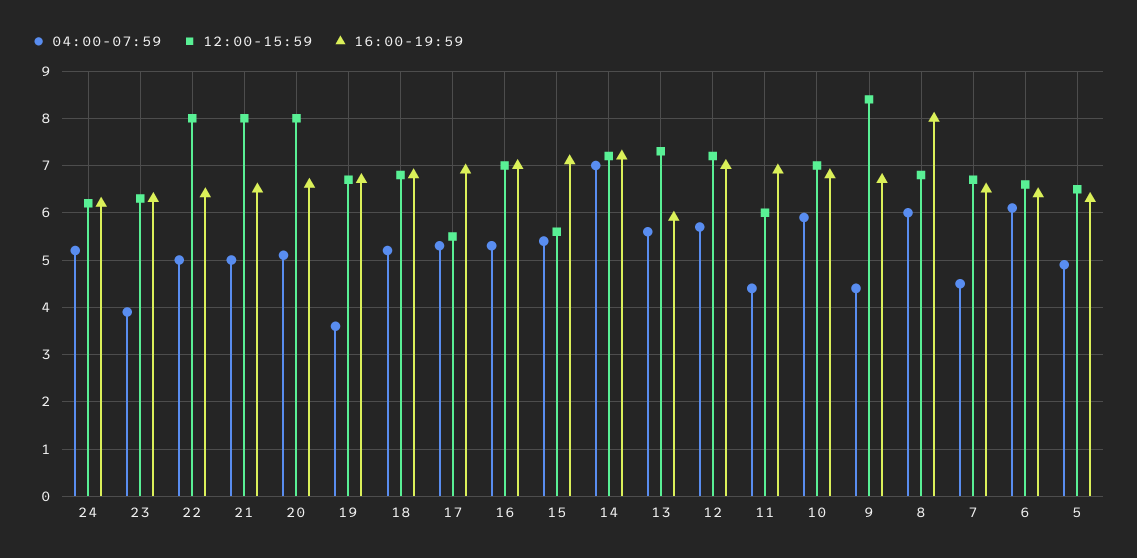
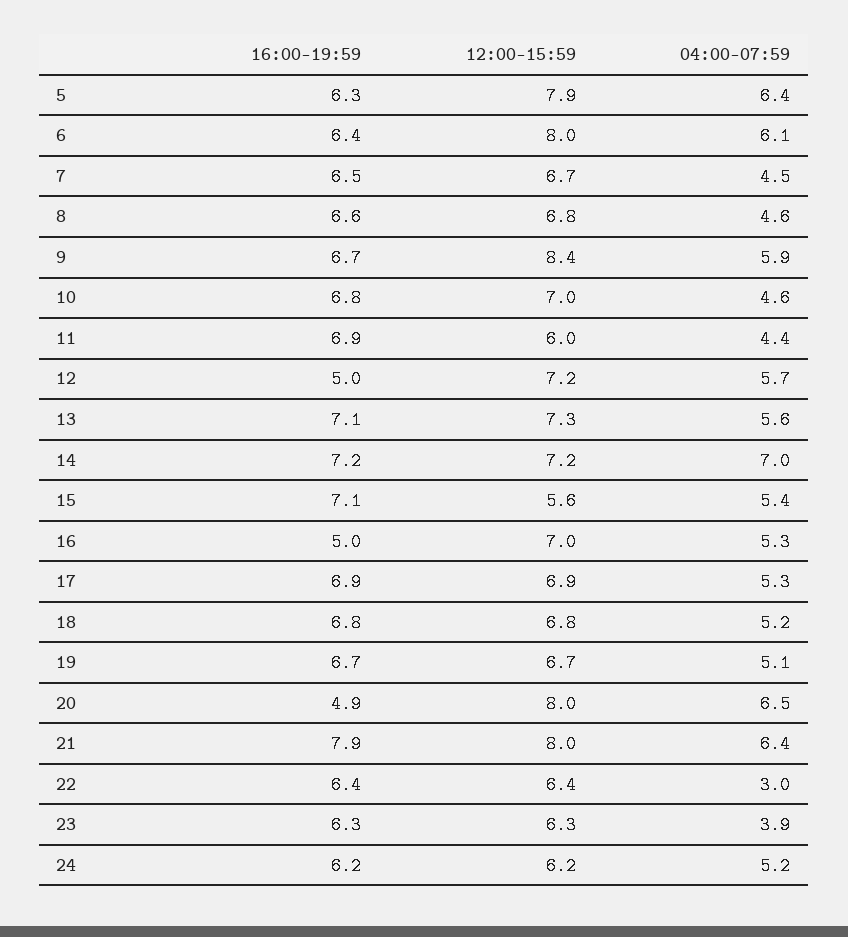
04:00-07:59, 22: 5 -> 3
12:00-15:59, 22: 8 -> 6.4
04:00-07:59, 21: 5 -> 6.4
16:00-19:59, 21: 6.5 -> 7.9
04:00-07:59, 20: 5 -> 6.5
16:00-19:59, 20: 6.5 -> 4.9
04:00-07:59, 19: 3.5 -> 5.1
12:00-15:59, 17: 5.5 -> 6.9
16:00-19:59, 16: 7 -> 5
16:00-19:59, 13: 6 -> 7.1
16:00-19:59, 12: 7 -> 5
04:00-07:59, 10: 6 -> 4.6
04:00-07:59, 9: 4.5 -> 5.9
04:00-07:59, 8: 6 -> 4.6
16:00-19:59, 8: 8 -> 6.6
12:00-15:59, 6: 6.5 -> 8
04:00-07:59, 5: 5 -> 6.4
12:00-15:59, 5: 6.5 -> 7.9

